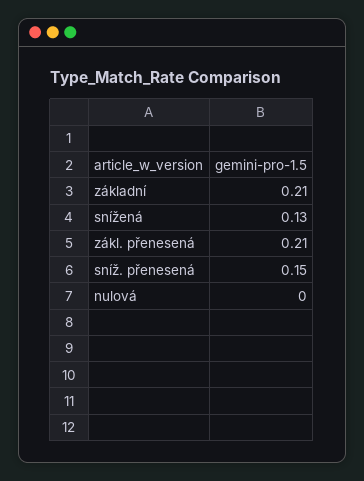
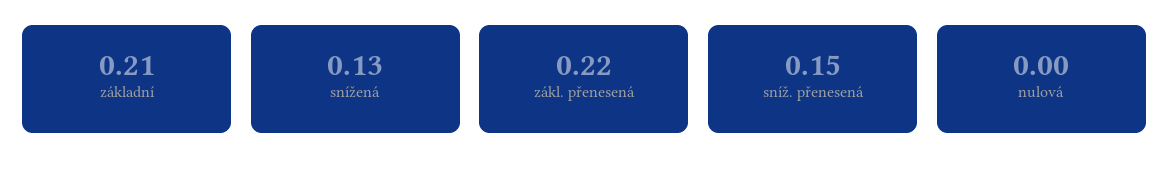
zákl. přenesená: 0.21 -> 0.22

